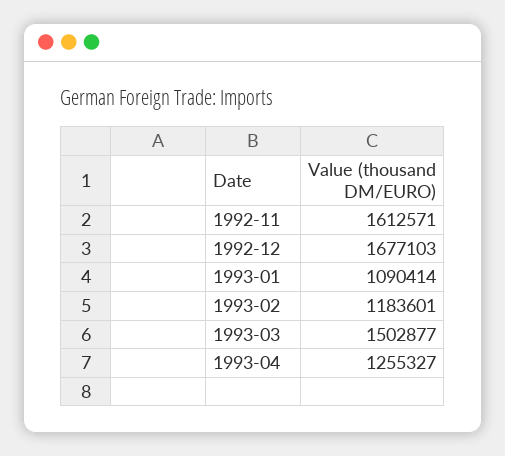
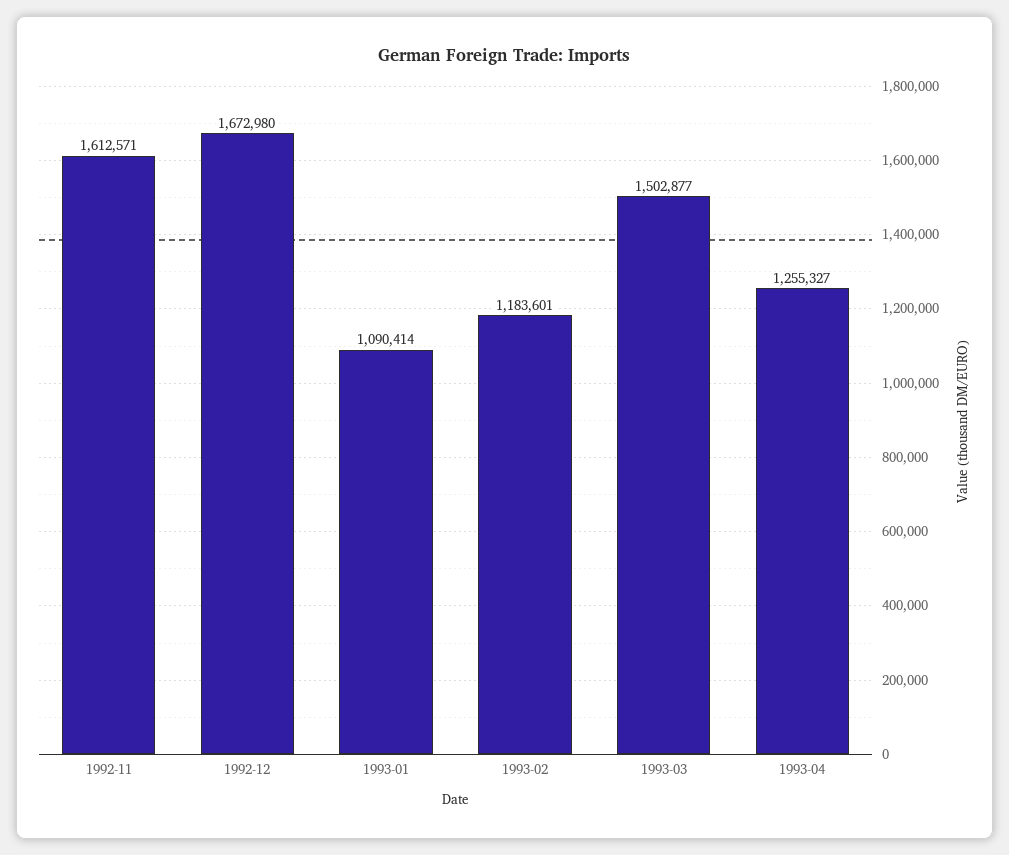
1992-12: 1677103 -> 1672980

